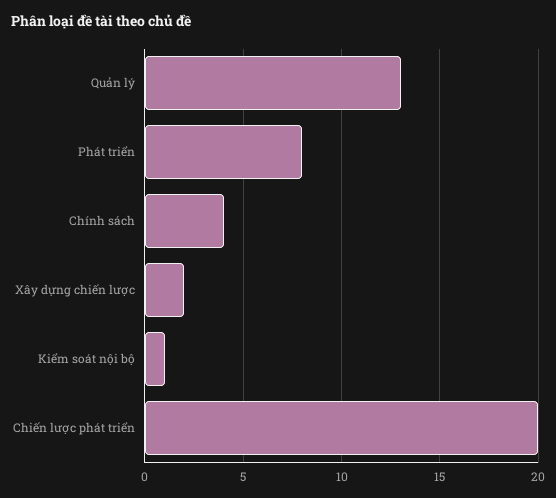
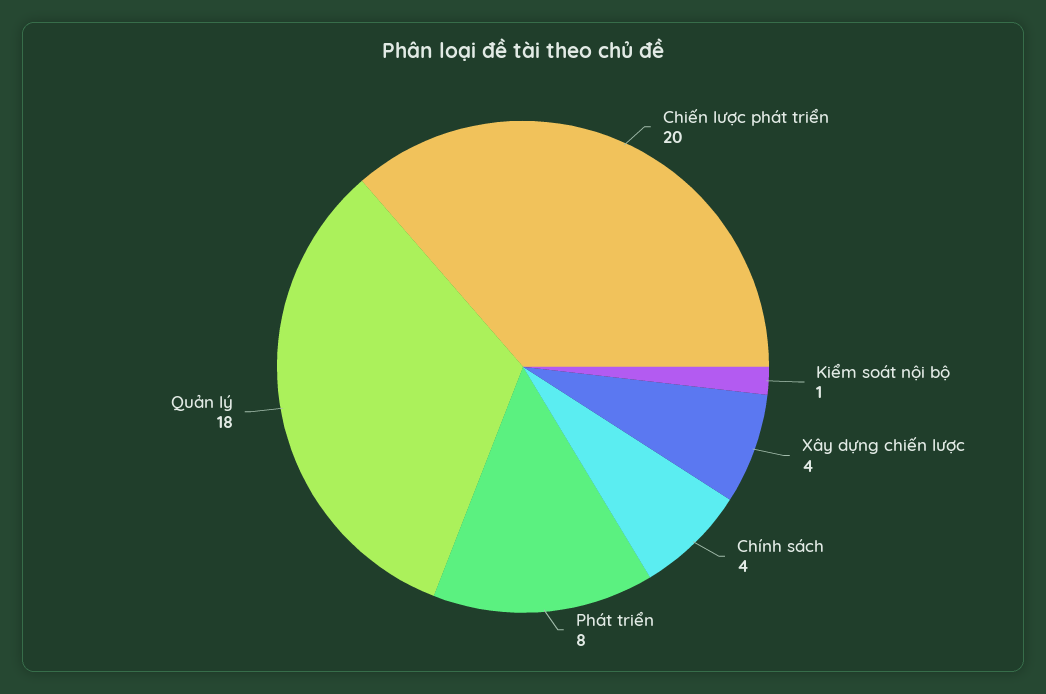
Quản lý: 13 -> 18
Xây dựng chiến lược: 2 -> 4

